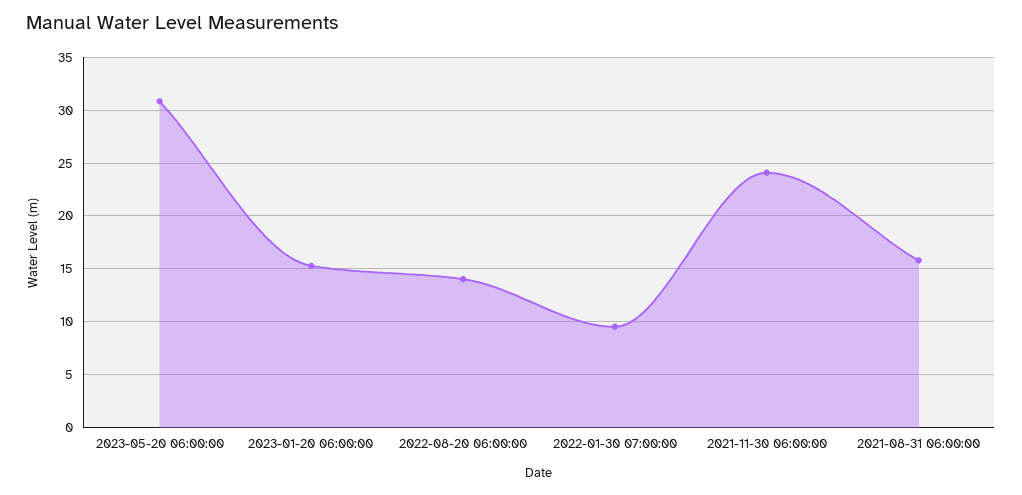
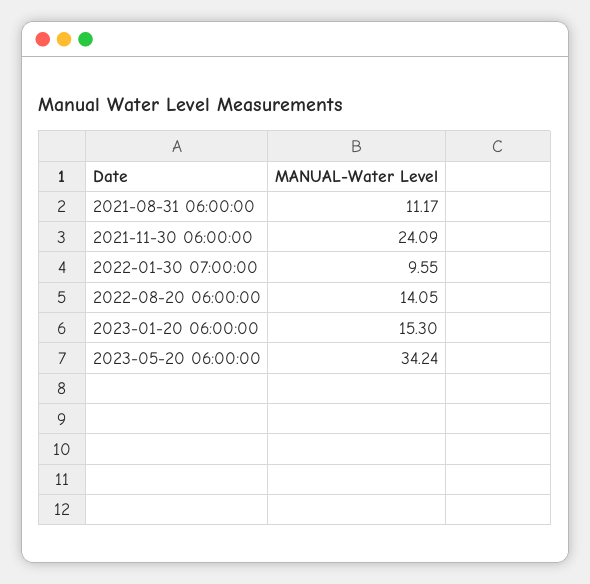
2023-05-20 06:00:00: 31 -> 34.24
2021-08-31 06:00:00: 16 -> 11.17

